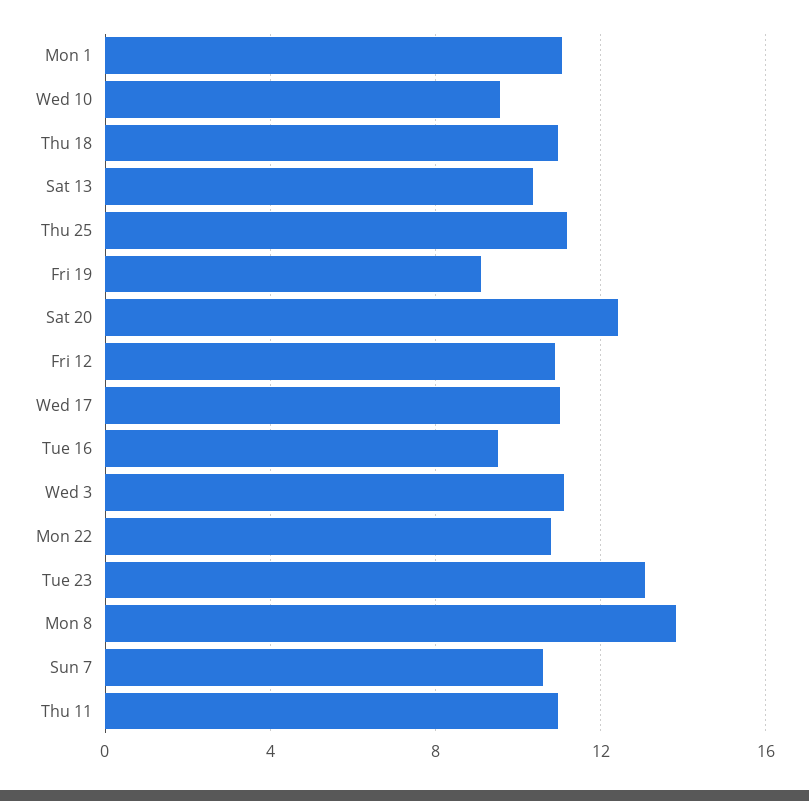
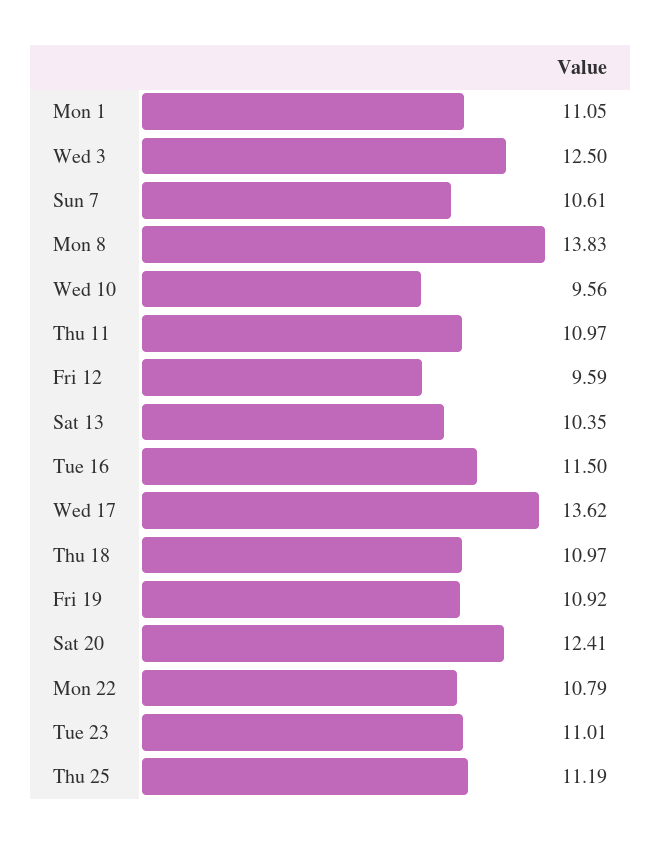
Fri 19: 9 -> 10.92
Fri 12: 11 -> 9.59
Wed 17: 11 -> 13.62
Tue 16: 9.5 -> 11.5
Wed 3: 11 -> 12.5
Tue 23: 13 -> 11.01

